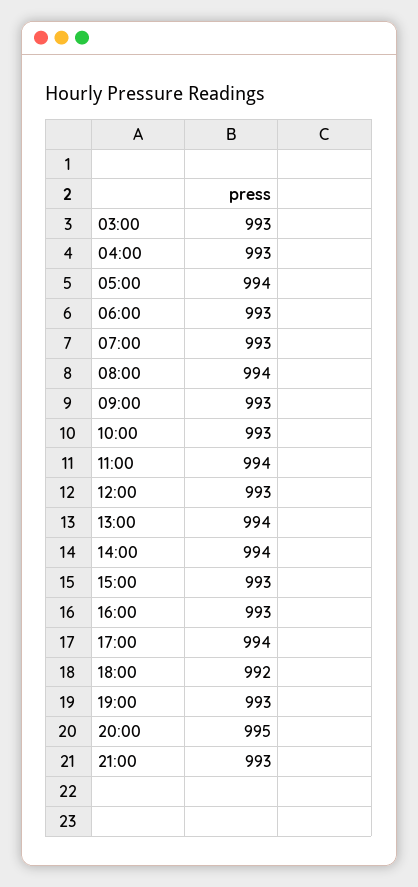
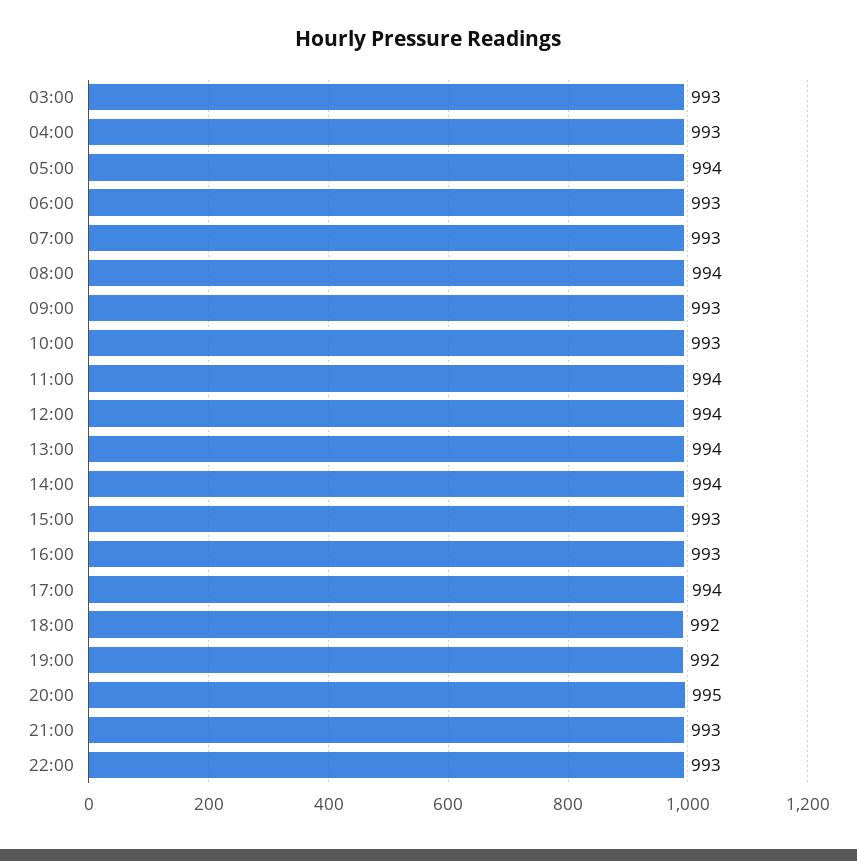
12:00: 993 -> 994
19:00: 993 -> 992
22:00: none -> 993

